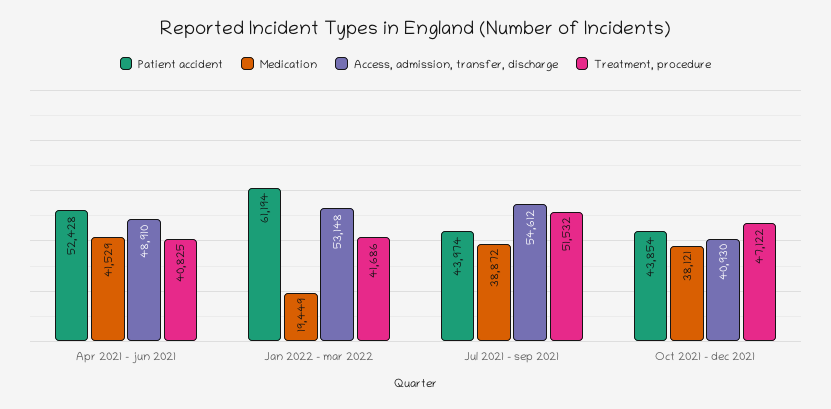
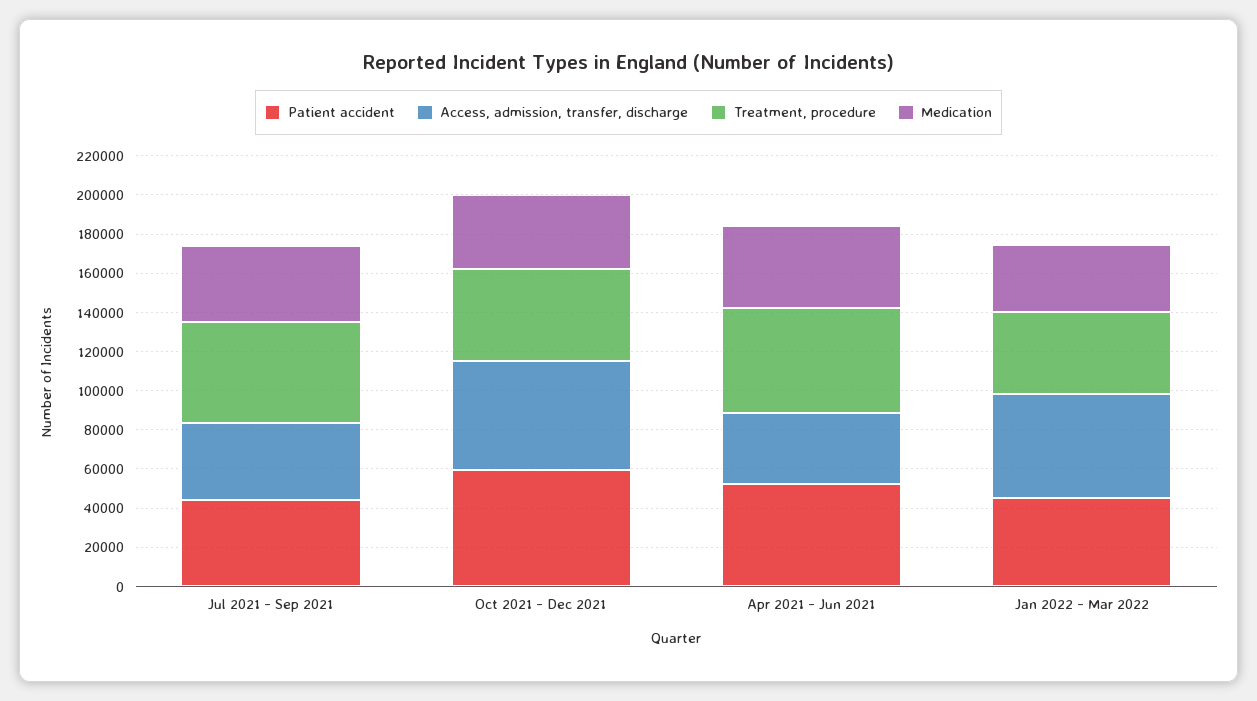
Access, admission, transfer, discharge, Apr 2021 - jun 2021: 48910 -> 35000
Treatment, procedure, Apr 2021 - jun 2021: 40825 -> 55000
Patient accident, Jan 2022 - mar 2022: 61194 -> 45000
Medication, Jan 2022 - mar 2022: 19449 -> 35000
Access, admission, transfer, discharge, Jul 2021 - sep 2021: 54612 -> 40000
Patient accident, Oct 2021 - dec 2021: 43854 -> 60000
Access, admission, transfer, discharge, Oct 2021 - dec 2021: 40930 -> 55000

